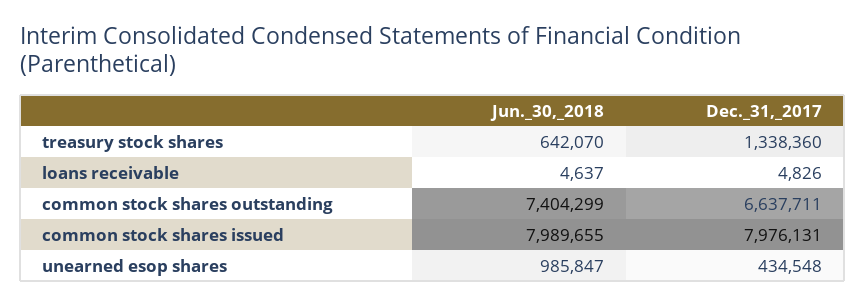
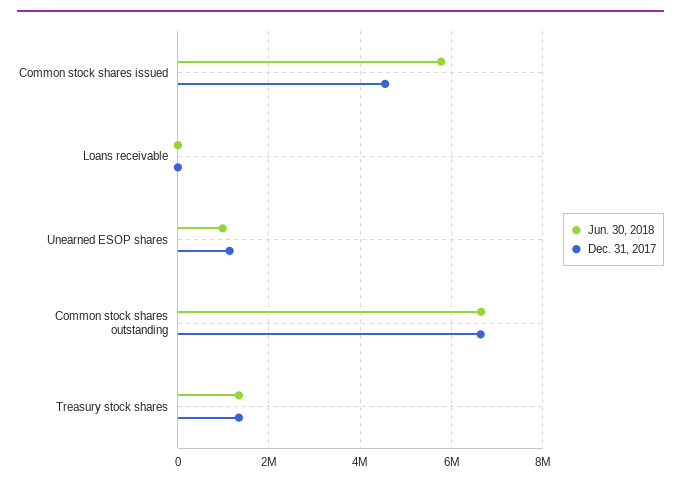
Jun._30,_2018, treasury stock shares: 642070 -> 1400000
Jun._30,_2018, common stock shares outstanding: 7404299 -> 6600000
Jun._30,_2018, common stock shares issued: 7989655 -> 5800000
Dec._31,_2017, common stock shares issued: 7976131 -> 4600000
Dec._31,_2017, unearned esop shares: 434548 -> 1200000

